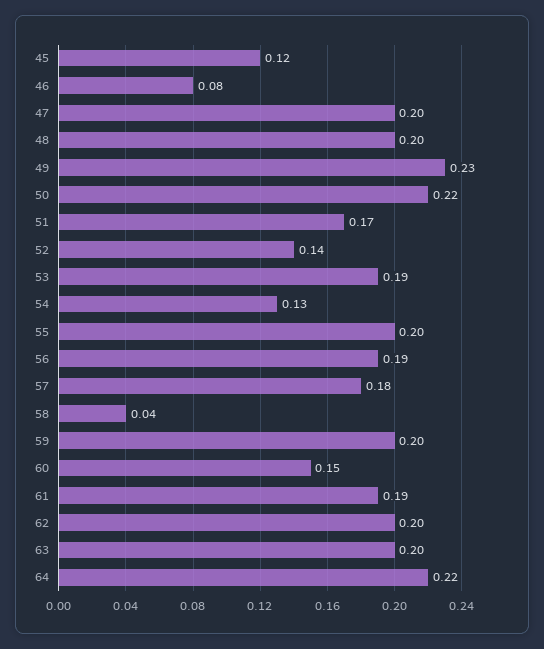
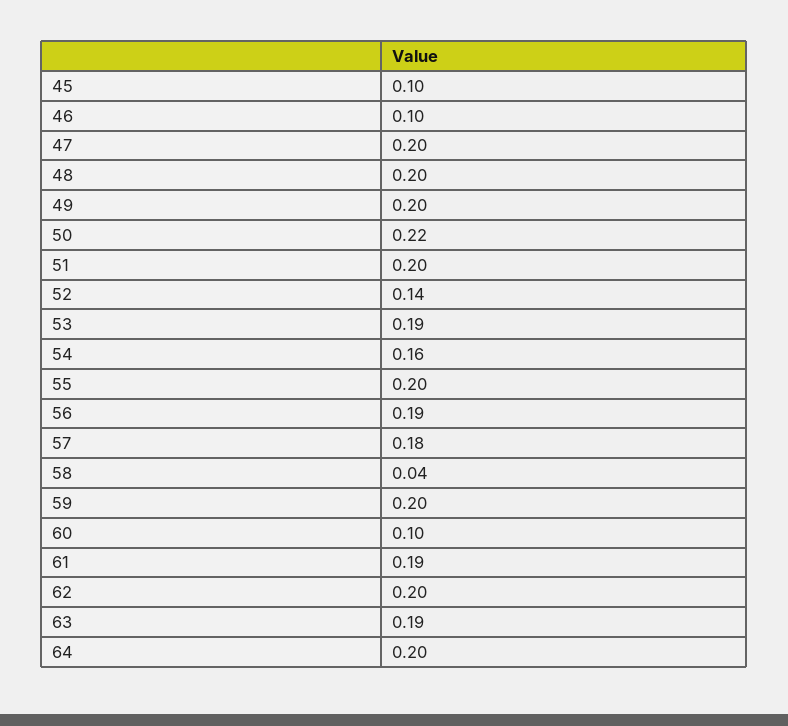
45: 0.12 -> 0.1
46: 0.08 -> 0.1
49: 0.23 -> 0.2
51: 0.17 -> 0.2
54: 0.13 -> 0.16
60: 0.15 -> 0.1
63: 0.2 -> 0.19
64: 0.22 -> 0.2

